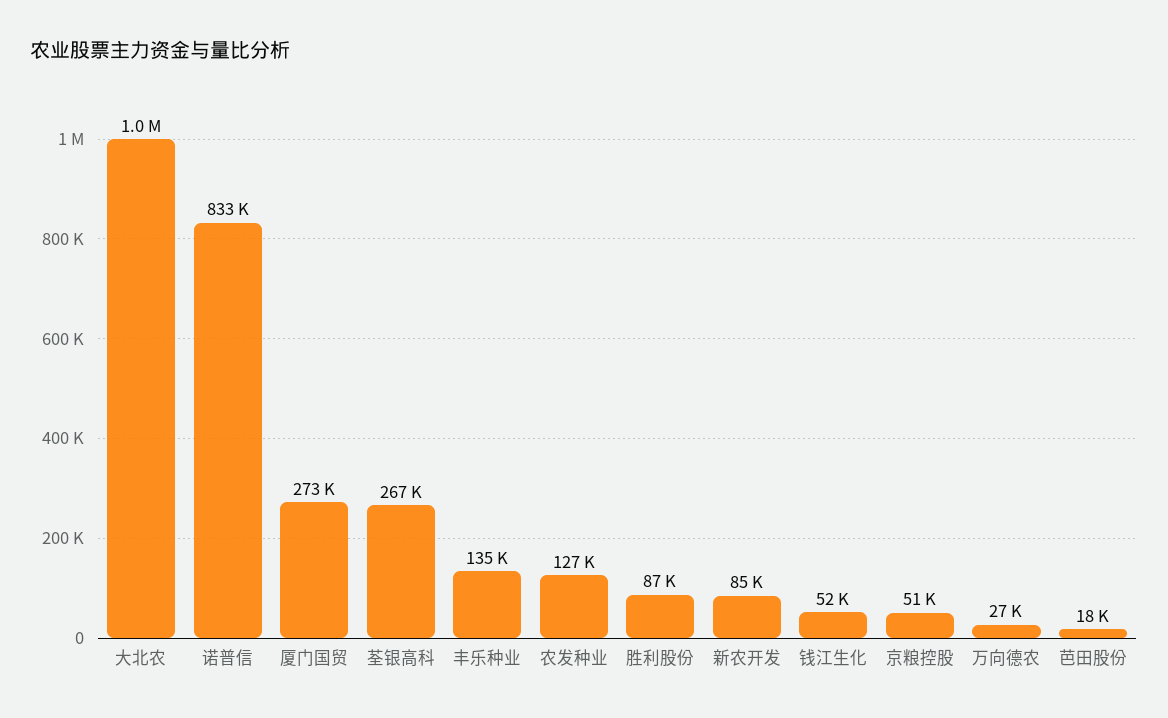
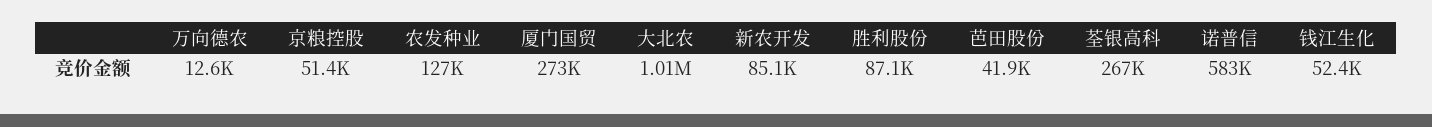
诺普信: 833000 -> 583000
丰乐种业: 135000 -> none
万向德农: 27000 -> 12600
芭田股份: 18000 -> 41900

